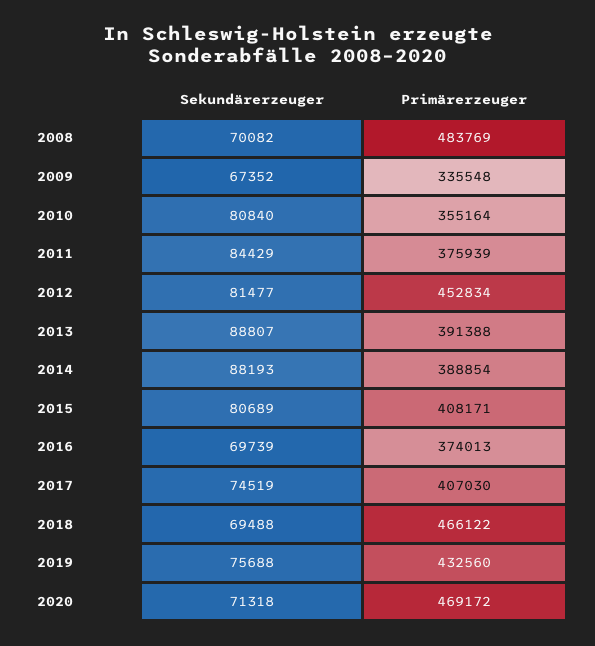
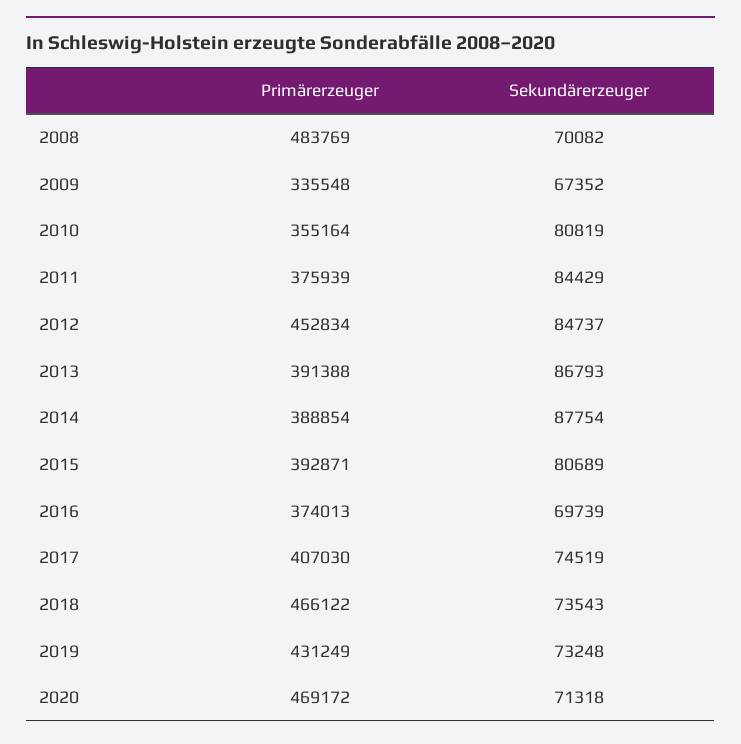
Sekundärerzeuger, 2010: 80840 -> 80819
Sekundärerzeuger, 2012: 81477 -> 84737
Sekundärerzeuger, 2013: 88807 -> 86793
Sekundärerzeuger, 2014: 88193 -> 87754
Primärerzeuger, 2015: 408171 -> 392871
Sekundärerzeuger, 2018: 69488 -> 73543
Sekundärerzeuger, 2019: 75688 -> 73248
Primärerzeuger, 2019: 432560 -> 431249

